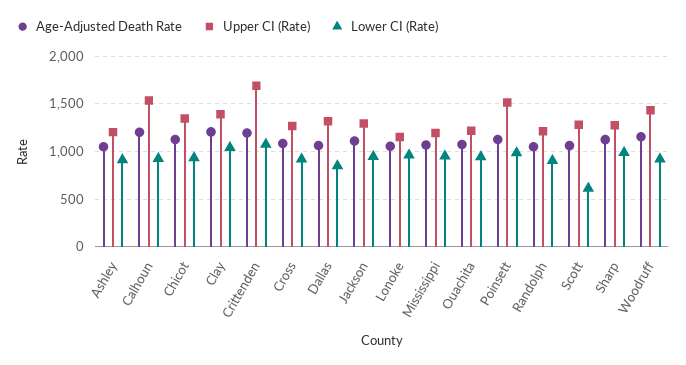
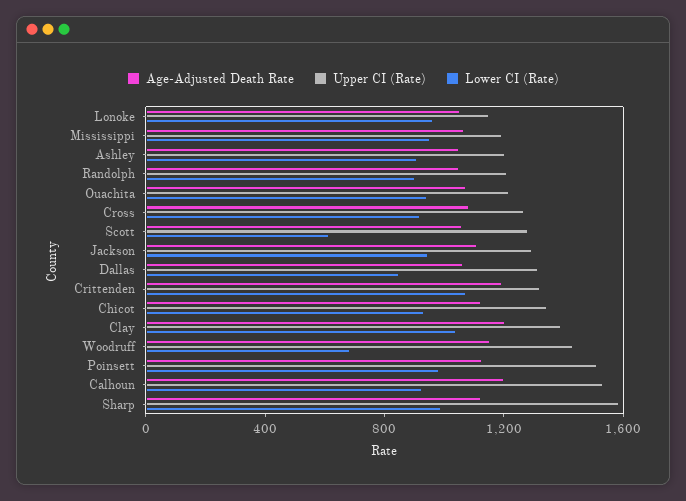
Upper CI (Rate), Crittenden: 1700 -> 1300
Upper CI (Rate), Sharp: 1300 -> 1600
Lower CI (Rate), Woodruff: 900 -> 700

